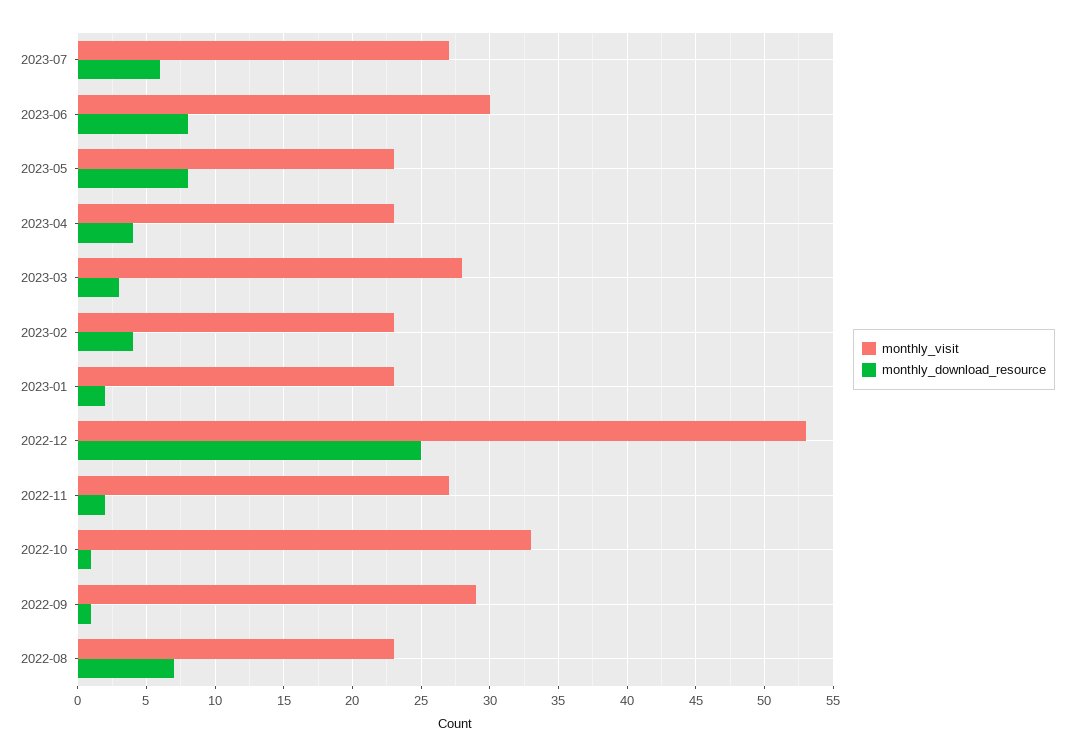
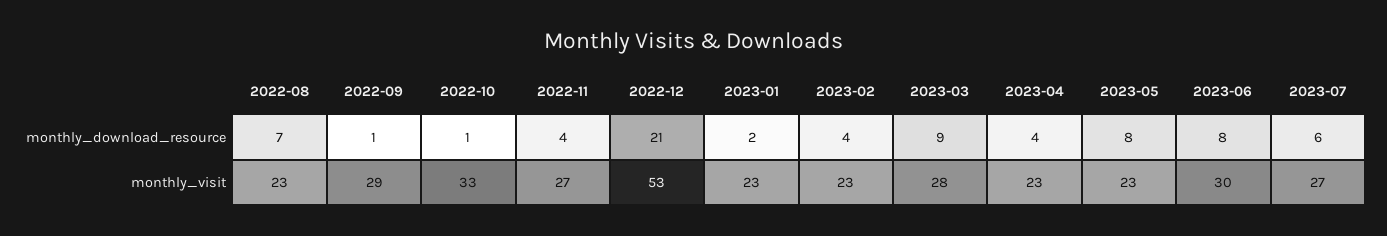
monthly_download_resource, 2023-03: 3 -> 9
monthly_download_resource, 2022-12: 25 -> 21
monthly_download_resource, 2022-11: 2 -> 4

